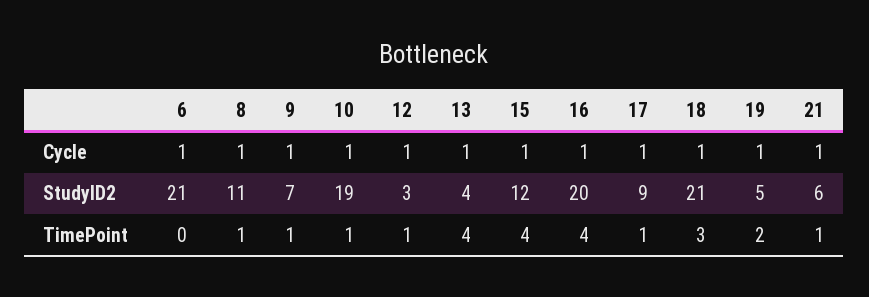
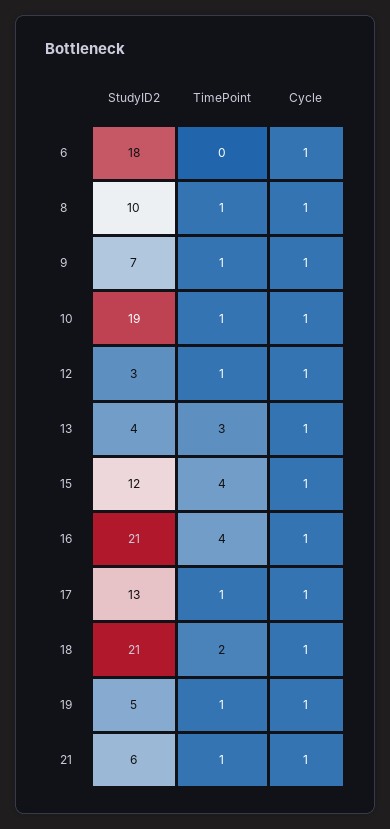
6, StudyID2: 21 -> 18
8, StudyID2: 11 -> 10
16, StudyID2: 20 -> 21
17, StudyID2: 9 -> 13
13, TimePoint: 4 -> 3
18, TimePoint: 3 -> 2
19, TimePoint: 2 -> 1

